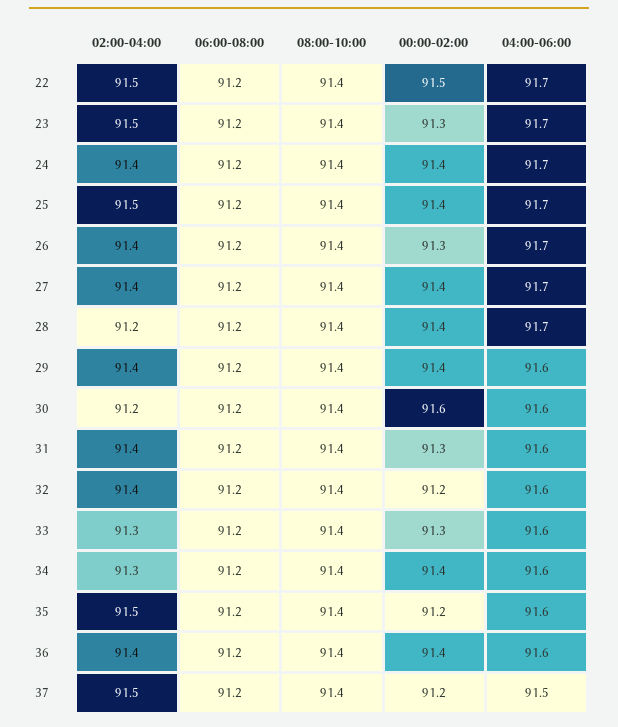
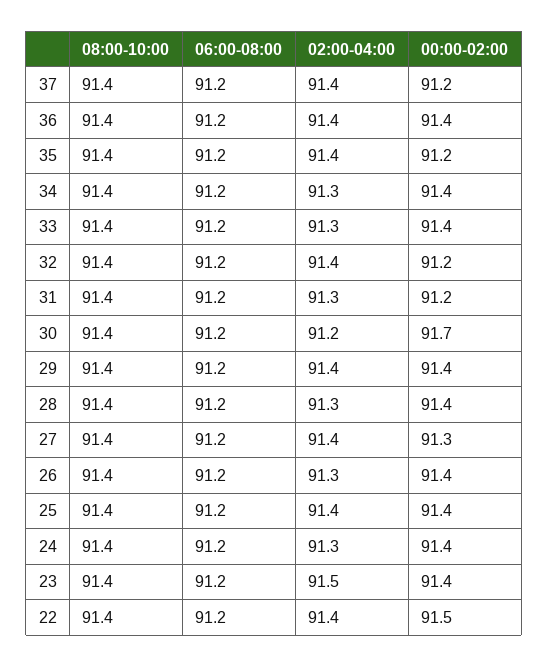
02:00-04:00, 22: 91.5 -> 91.4
04:00-06:00, 22: 91.7 -> none
00:00-02:00, 23: 91.3 -> 91.4
04:00-06:00, 23: 91.7 -> none
02:00-04:00, 24: 91.4 -> 91.3
04:00-06:00, 24: 91.7 -> none
02:00-04:00, 25: 91.5 -> 91.4
04:00-06:00, 25: 91.7 -> none
02:00-04:00, 26: 91.4 -> 91.3
00:00-02:00, 26: 91.3 -> 91.4
04:00-06:00, 26: 91.7 -> none
00:00-02:00, 27: 91.4 -> 91.3
04:00-06:00, 27: 91.7 -> none
02:00-04:00, 28: 91.2 -> 91.3
04:00-06:00, 28: 91.7 -> none
04:00-06:00, 29: 91.6 -> none
00:00-02:00, 30: 91.6 -> 91.7
04:00-06:00, 30: 91.6 -> none
02:00-04:00, 31: 91.4 -> 91.3
00:00-02:00, 31: 91.3 -> 91.2
04:00-06:00, 31: 91.6 -> none
04:00-06:00, 32: 91.6 -> none
00:00-02:00, 33: 91.3 -> 91.4
04:00-06:00, 33: 91.6 -> none
04:00-06:00, 34: 91.6 -> none
02:00-04:00, 35: 91.5 -> 91.4
04:00-06:00, 35: 91.6 -> none
04:00-06:00, 36: 91.6 -> none
02:00-04:00, 37: 91.5 -> 91.4
04:00-06:00, 37: 91.5 -> none

